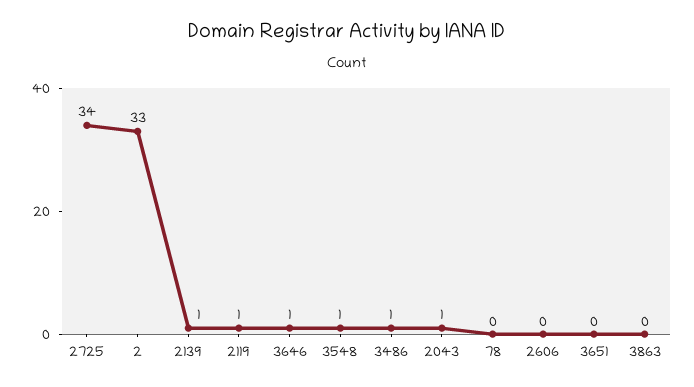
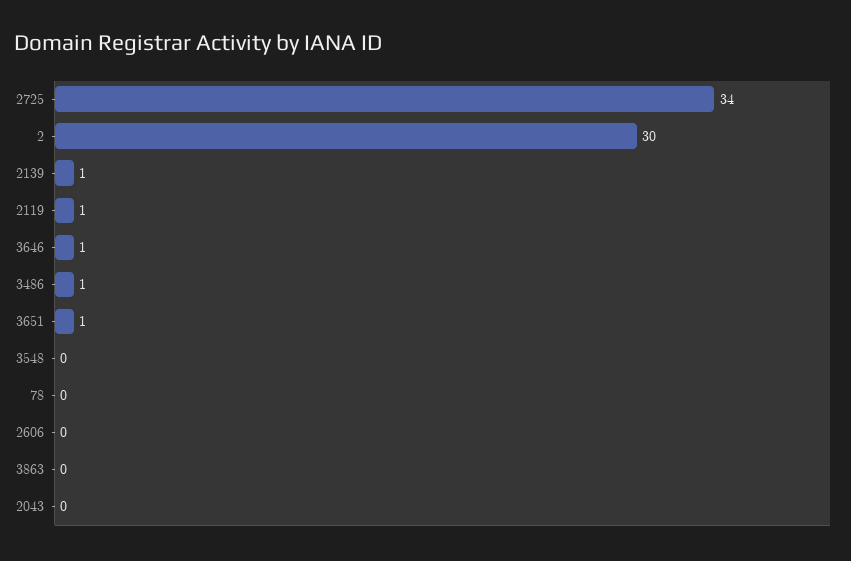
2: 33 -> 30
3548: 1 -> 0
2043: 1 -> 0
3651: 0 -> 1

